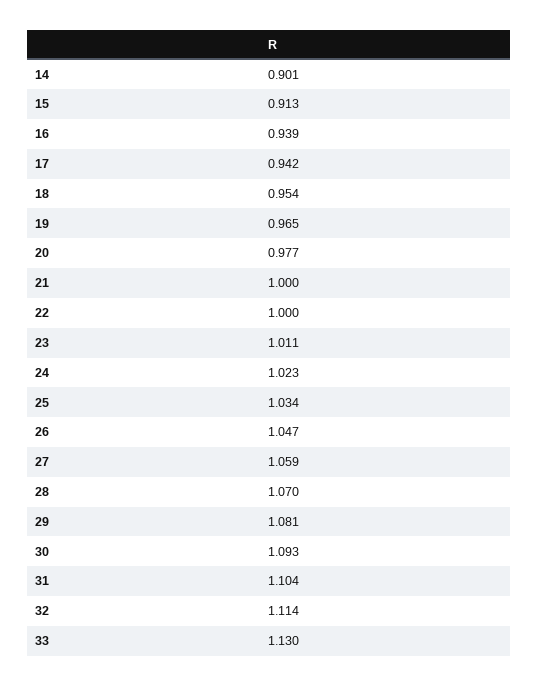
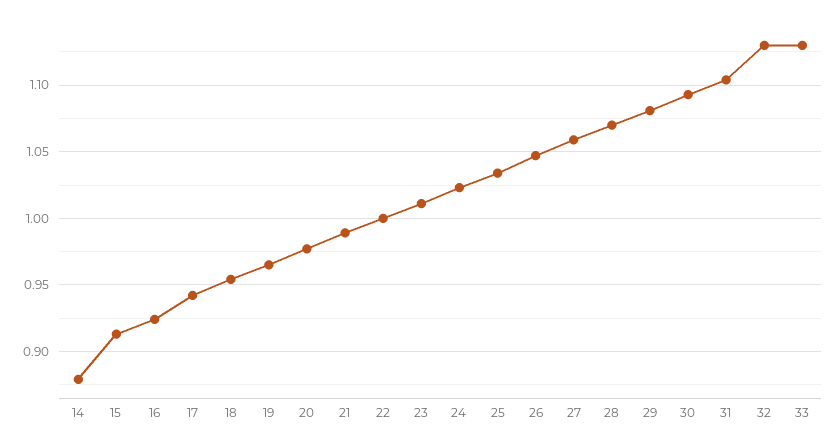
14: 0.901 -> 0.88
16: 0.939 -> 0.925
21: 1 -> 0.99
32: 1.114 -> 1.13

